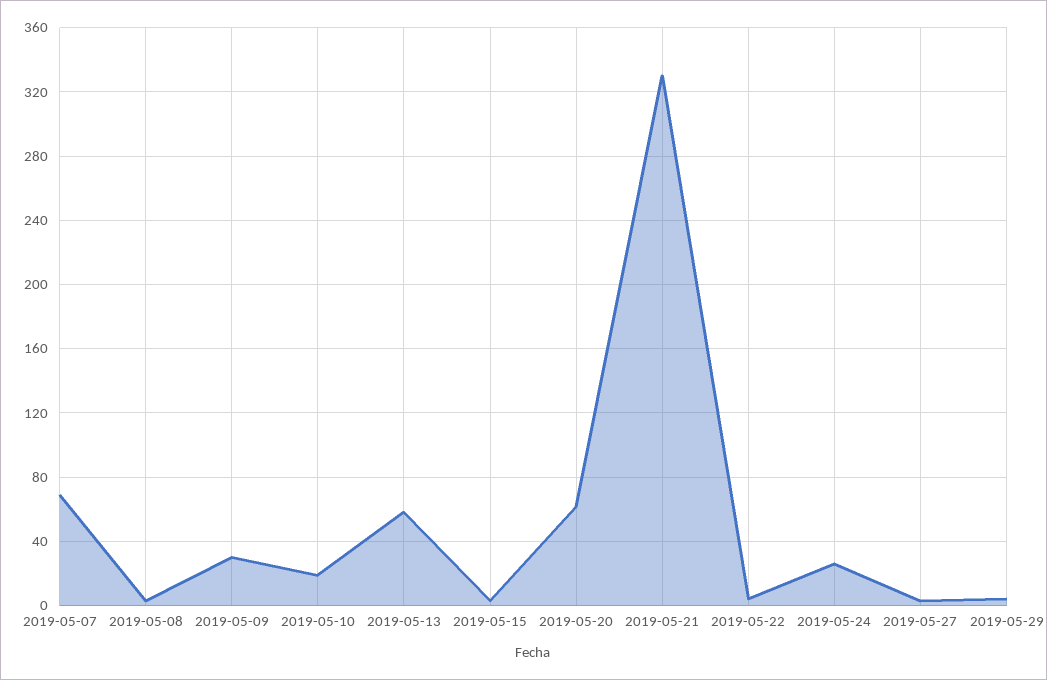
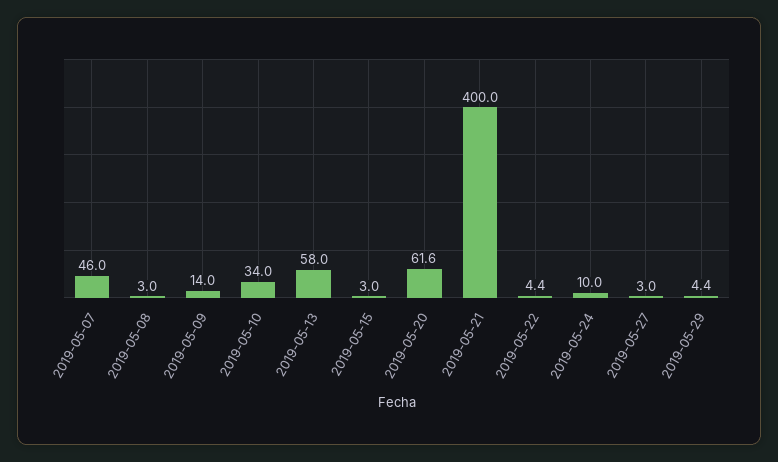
2019-05-07: 70 -> 46
2019-05-09: 30 -> 14
2019-05-10: 20 -> 34
2019-05-21: 330 -> 400
2019-05-24: 25 -> 10

